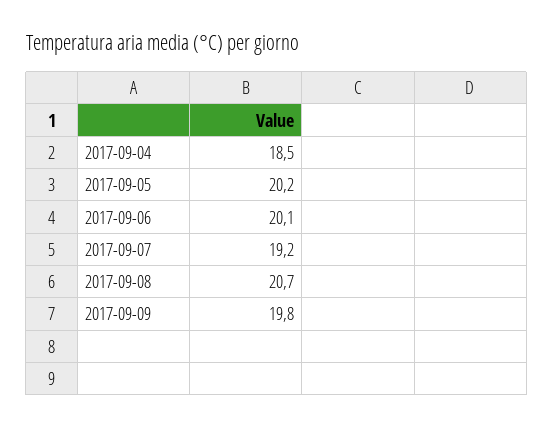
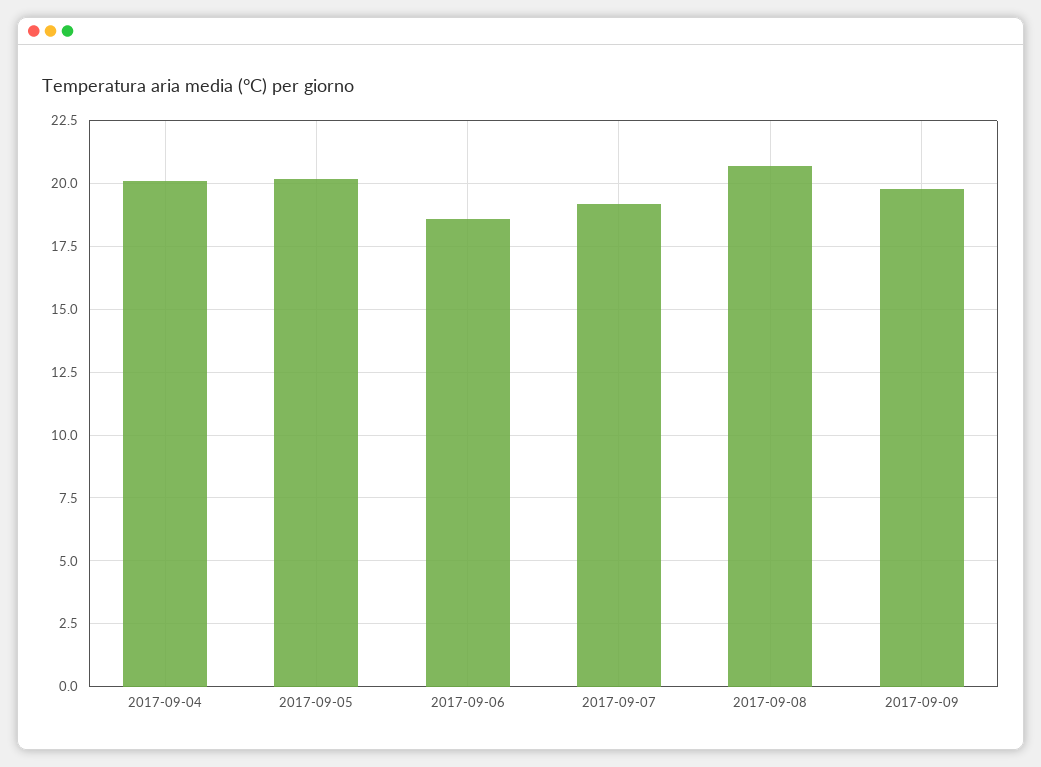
2017-09-04: 18.5 -> 20
2017-09-06: 20.1 -> 18.5

